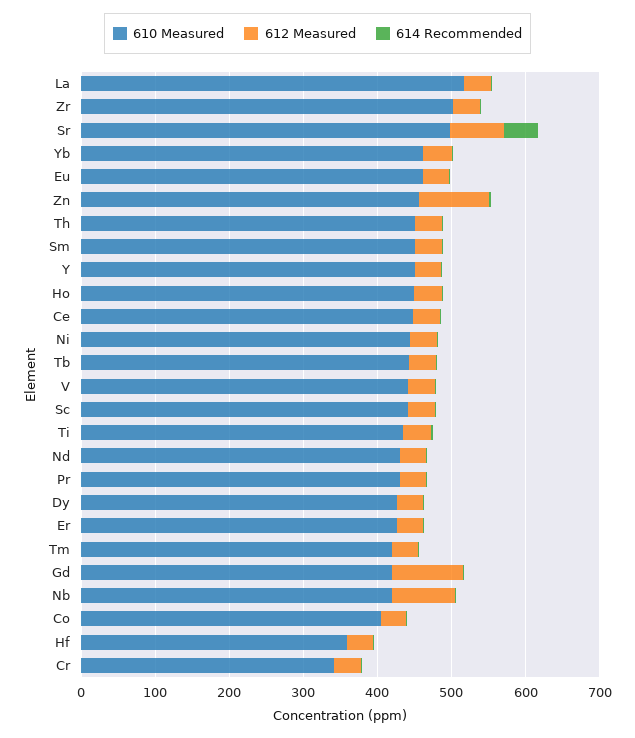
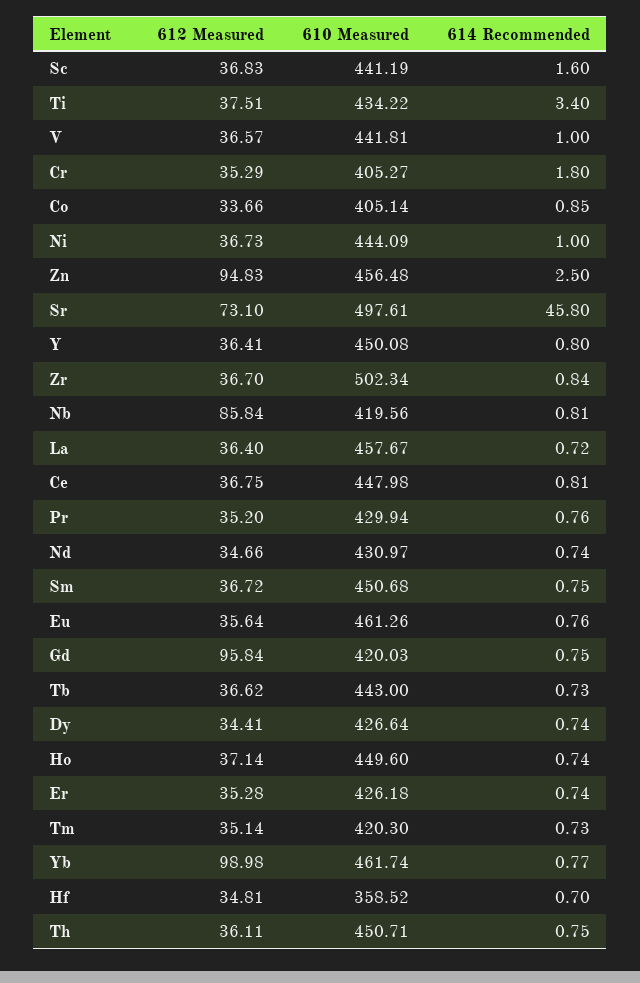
610 Measured, La: 520 -> 457.67
612 Measured, Yb: 40 -> 98.98
610 Measured, Cr: 340 -> 405.27

